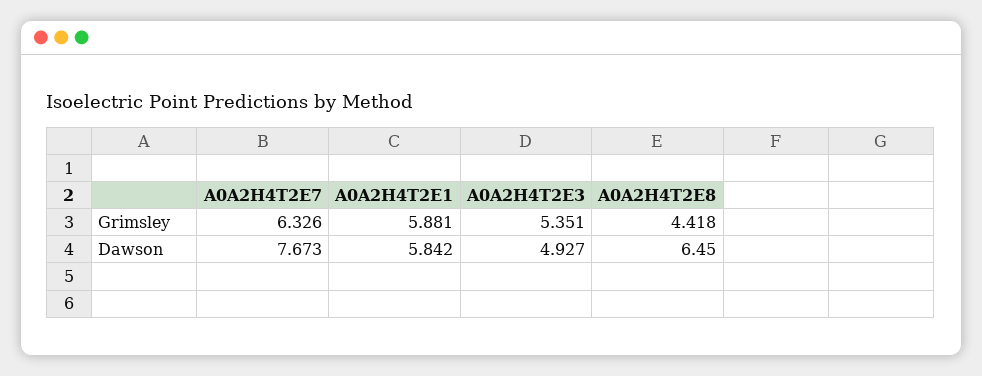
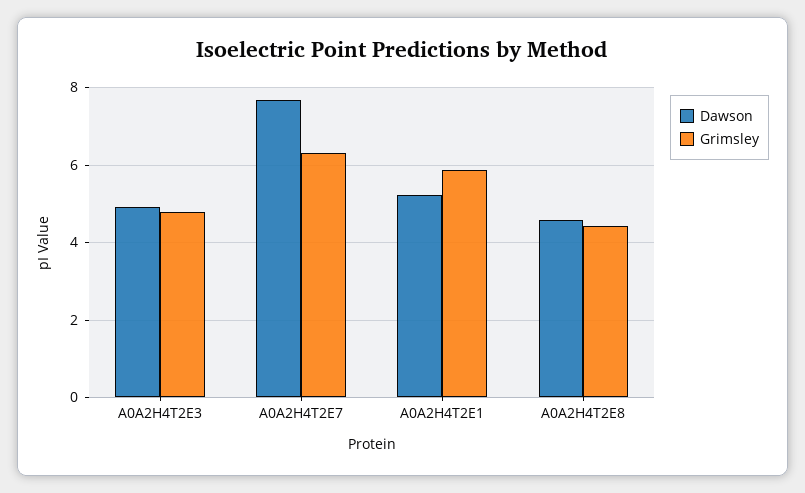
Grimsley, A0A2H4T2E3: 5.351 -> 4.8
Dawson, A0A2H4T2E1: 5.842 -> 5.2
Dawson, A0A2H4T2E8: 6.45 -> 4.6

